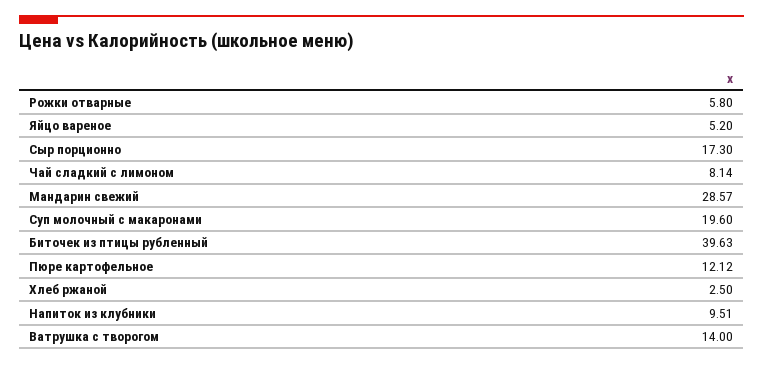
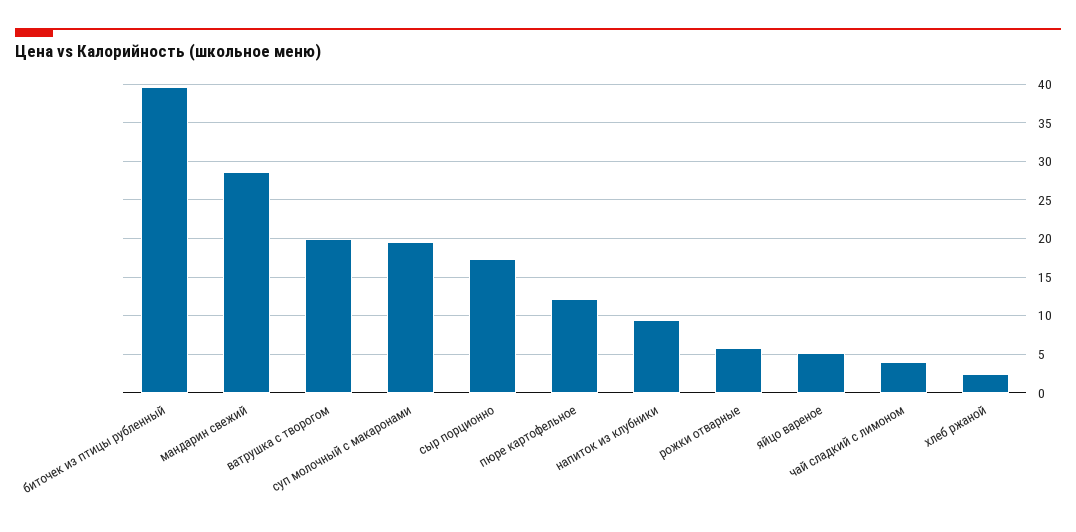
Чай сладкий с лимоном: 8.14 -> 4
Ватрушка с творогом: 14 -> 20

